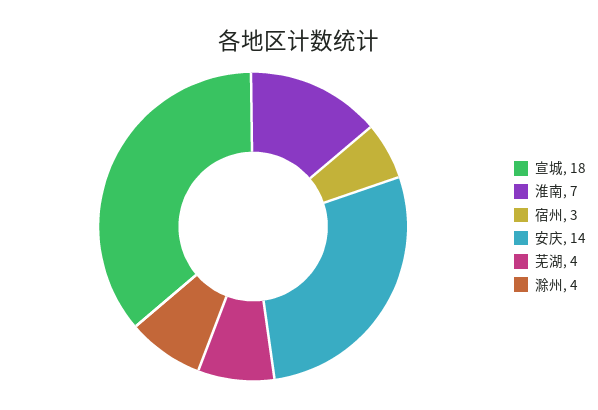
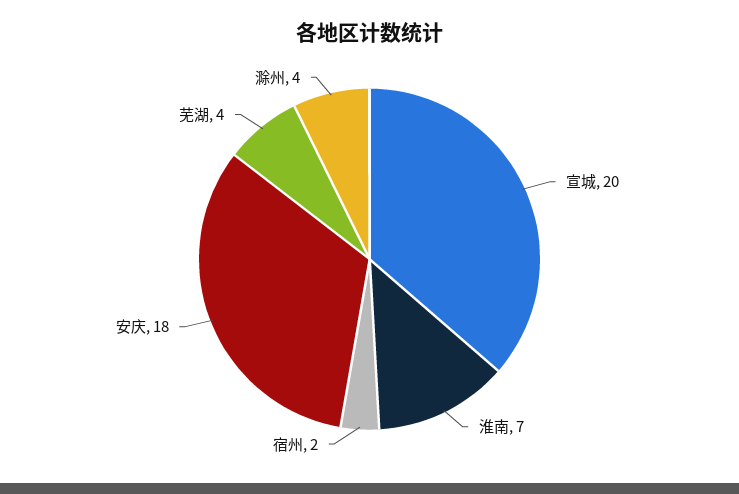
宣城: 18 -> 20
宿州: 3 -> 2
安庆: 14 -> 18

